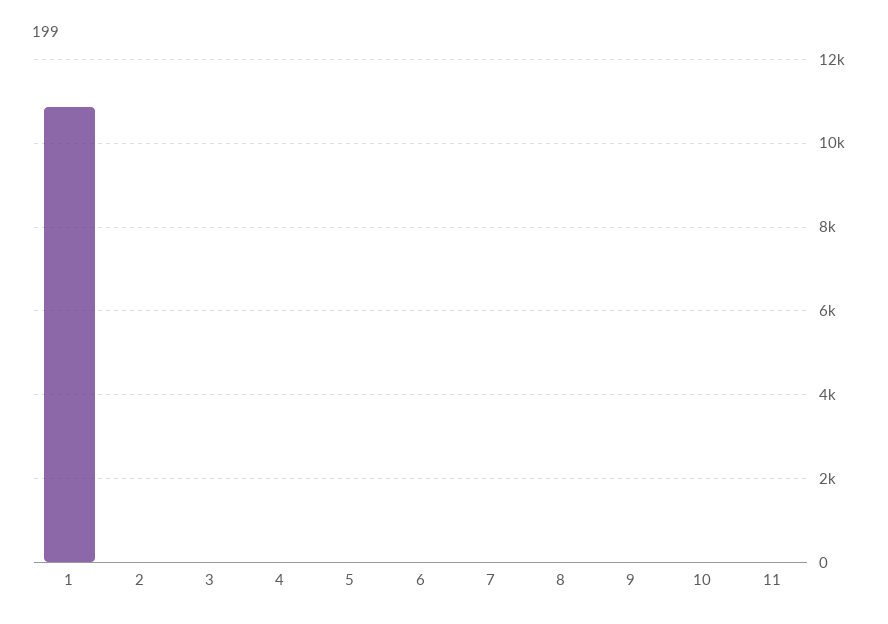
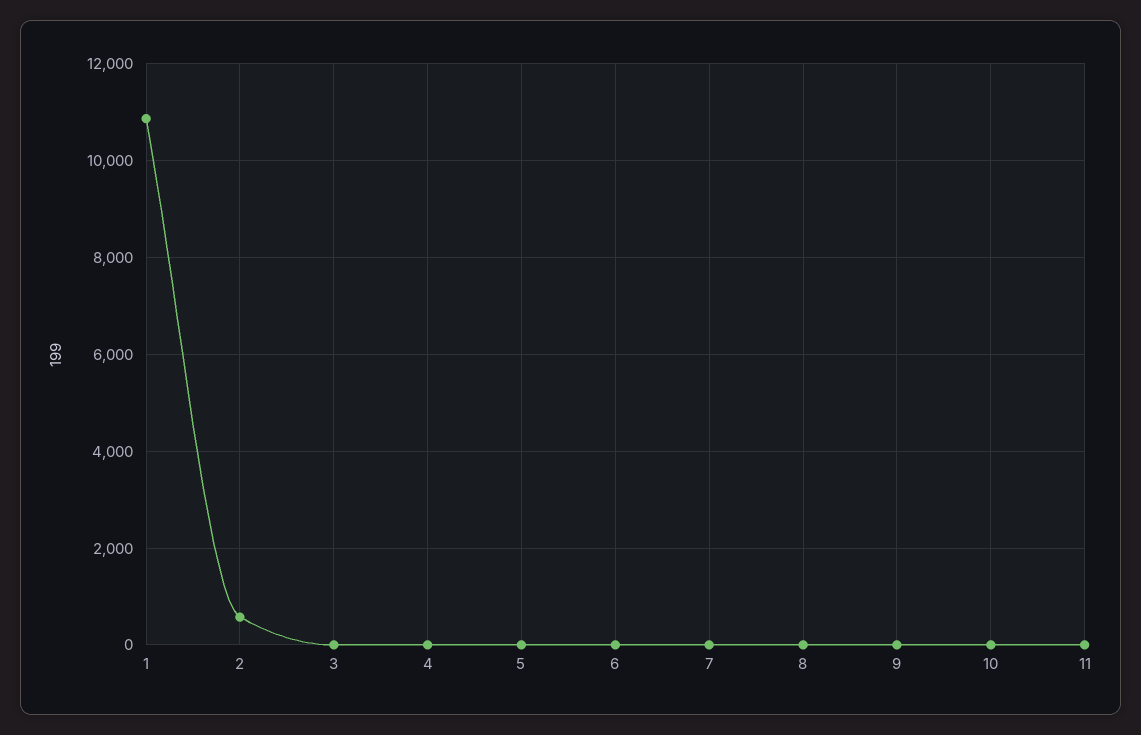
2: 0 -> 600

